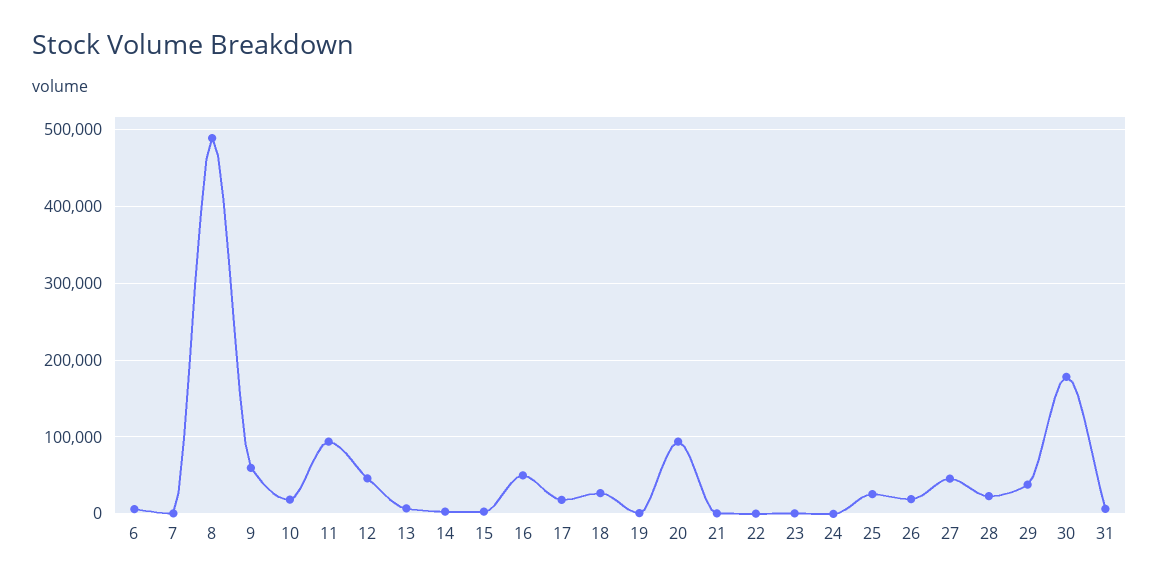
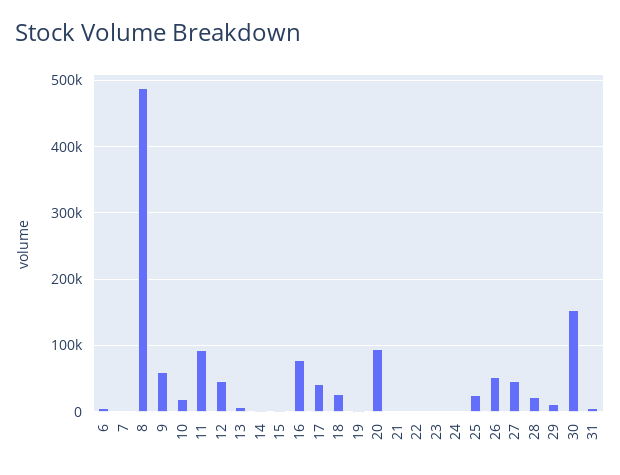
16: 50000 -> 80000
17: 20000 -> 40000
26: 20000 -> 50000
29: 40000 -> 10000
30: 180000 -> 150000

